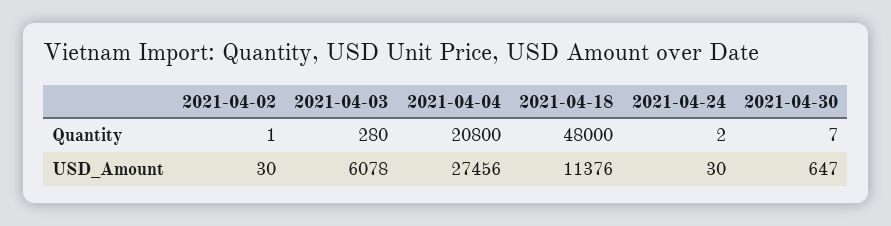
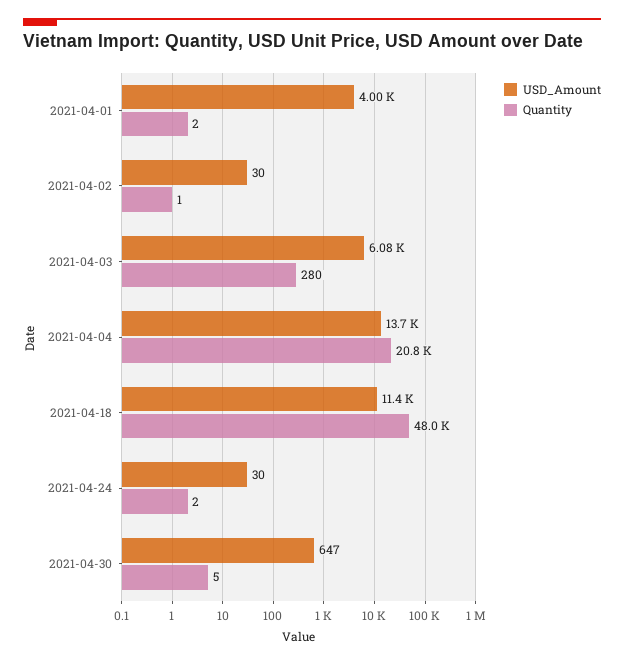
Quantity, 2021-04-30: 7 -> 5
USD_Amount, 2021-04-04: 27456 -> 13700
USD_Amount, 2021-04-01: none -> 4000
Quantity, 2021-04-01: none -> 2

